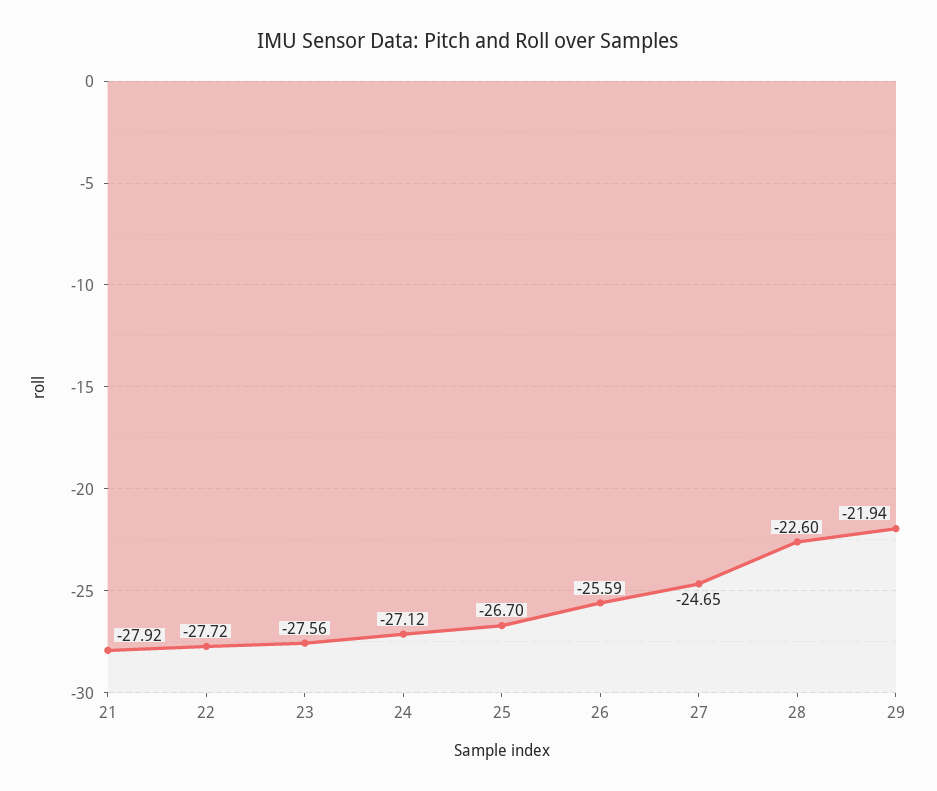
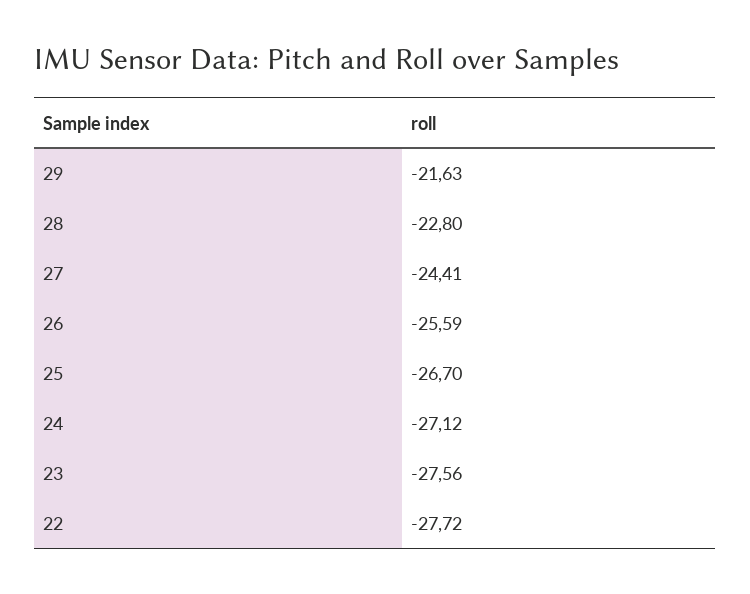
21: -27.92 -> none
27: -24.65 -> -24.41
28: -22.6 -> -22.8
29: -21.94 -> -21.63

